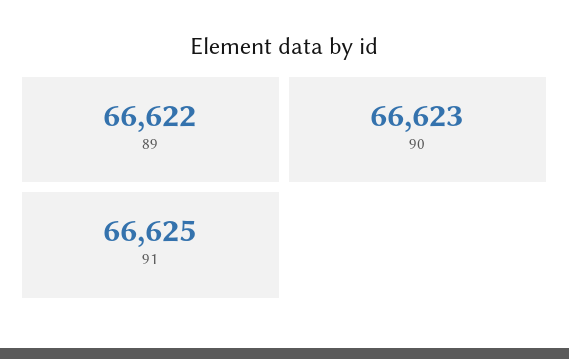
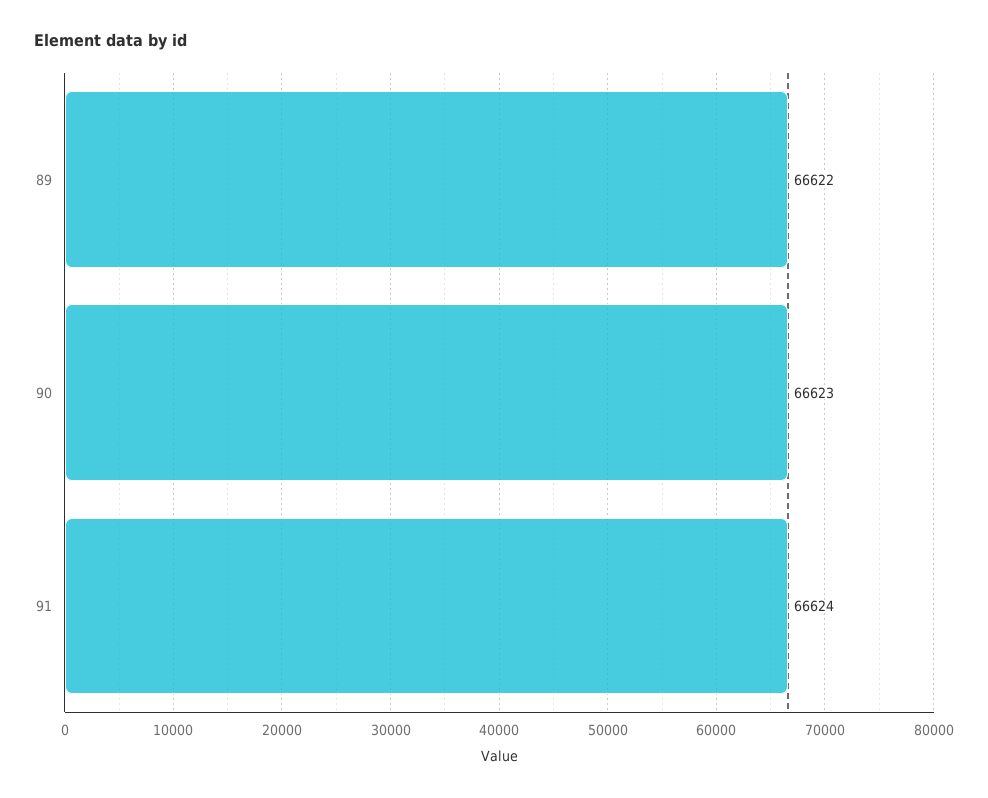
91: 66625 -> 66624

